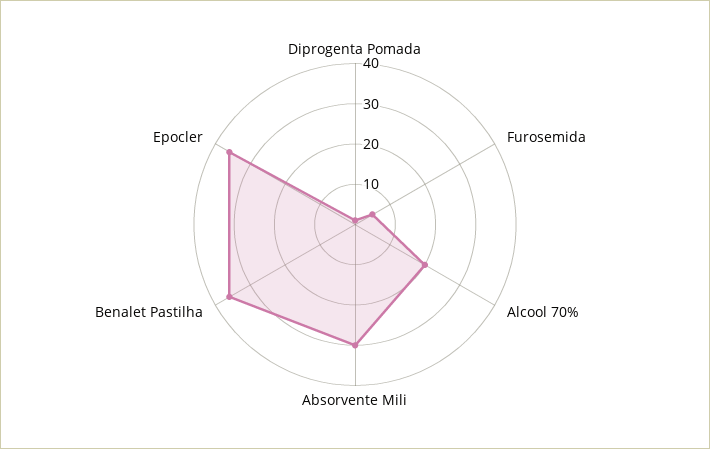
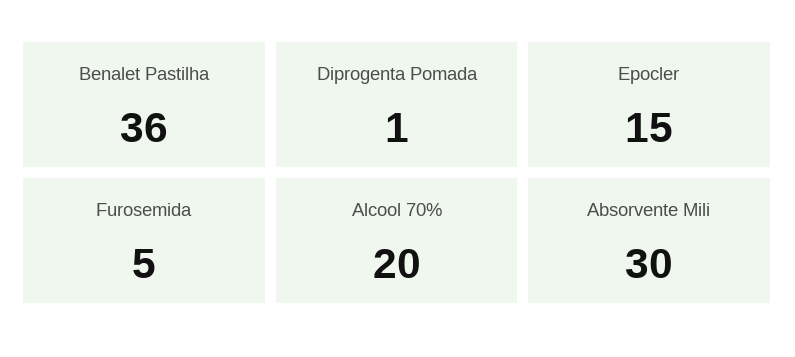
Epocler: 35 -> 15

